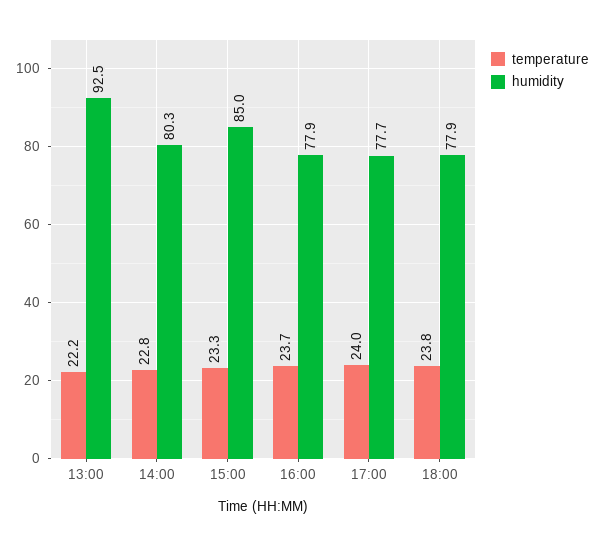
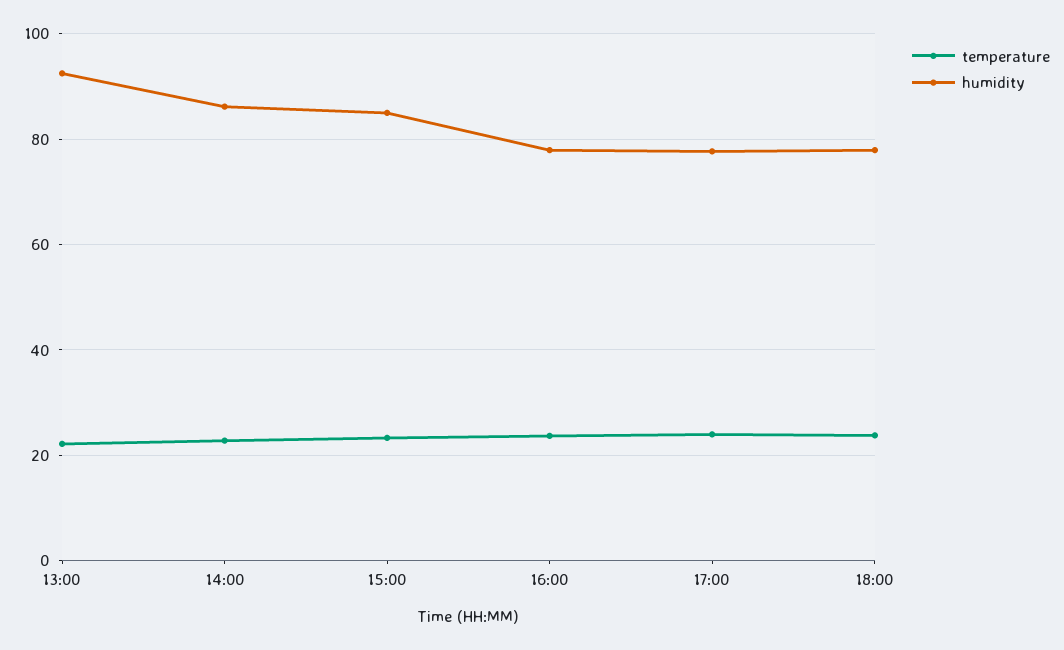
humidity, 14:00: 80.3 -> 86

